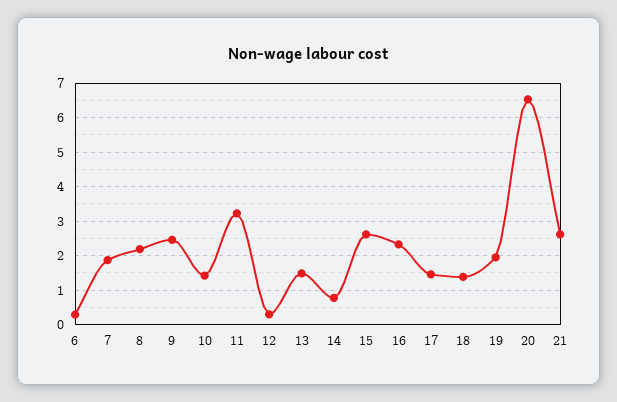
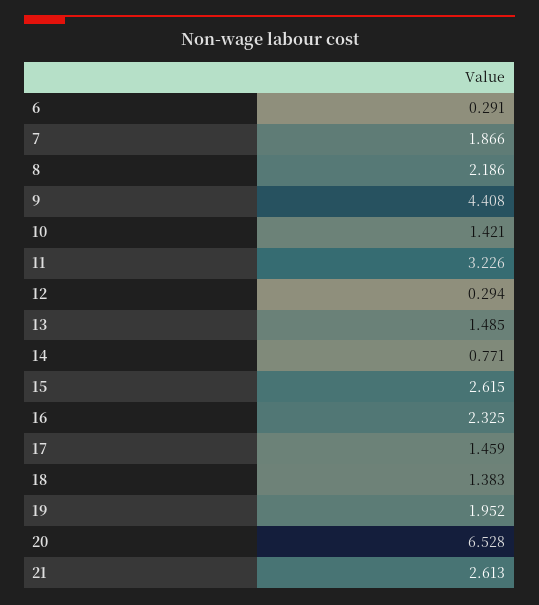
9: 2.4 -> 4.408

